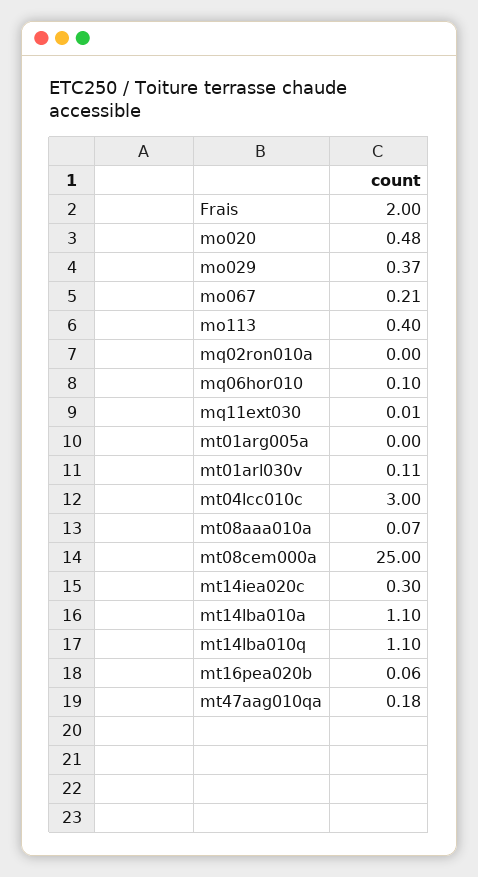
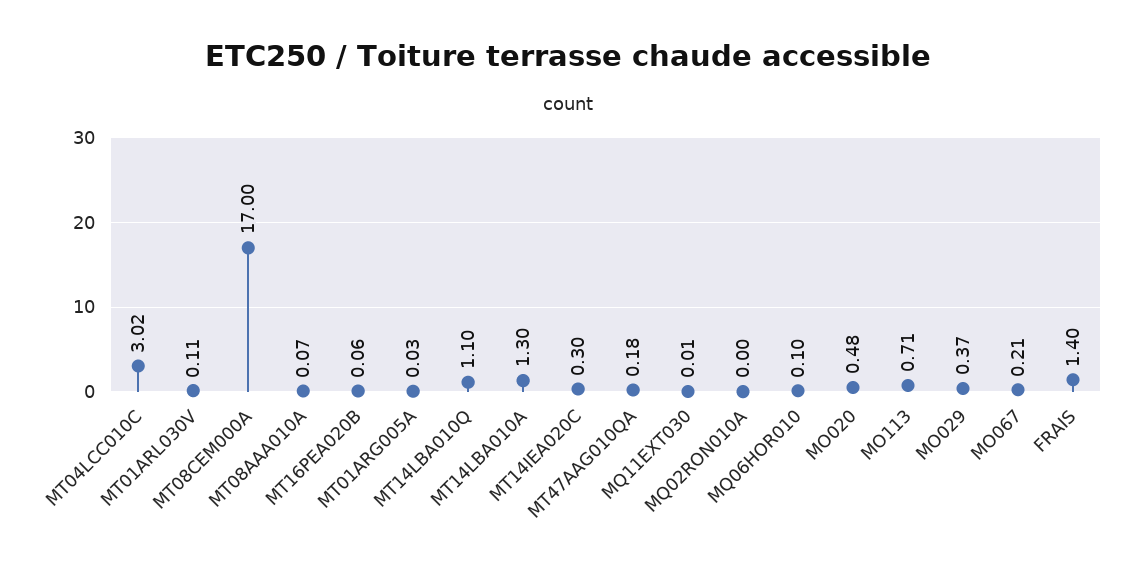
Frais: 2 -> 1.4
mo113: 0.4 -> 0.71
mt01arg005a: 0 -> 0.03
mt04lcc010c: 3 -> 3.02
mt08cem000a: 25 -> 17
mt14lba010a: 1.1 -> 1.3

